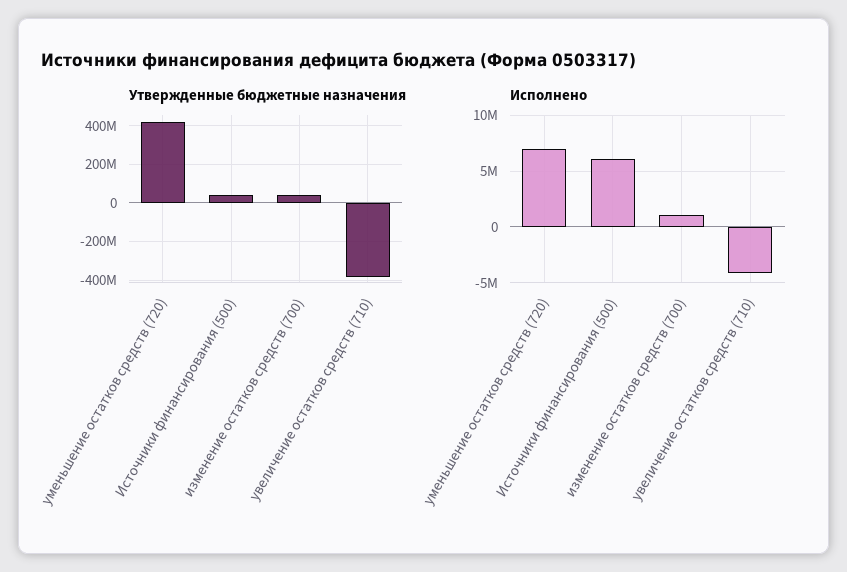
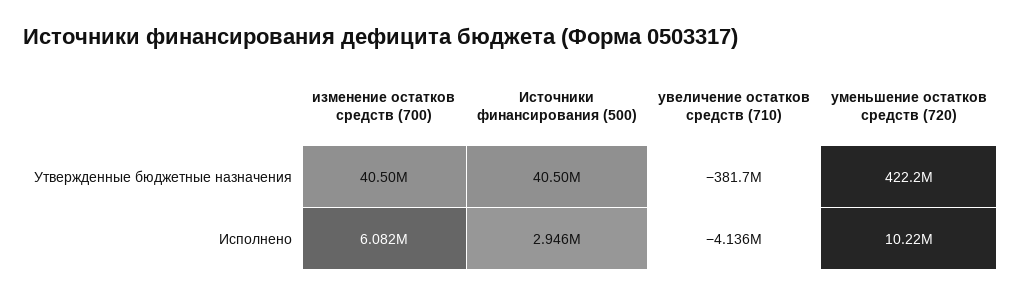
Исполнено, уменьшение остатков средств (720): 7000000 -> 10220000
Исполнено, Источники финансирования (500): 6000000 -> 2946000
Исполнено, изменение остатков средств (700): 1000000 -> 6082000

